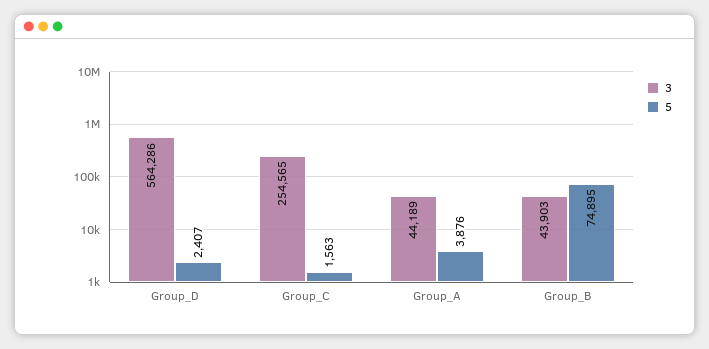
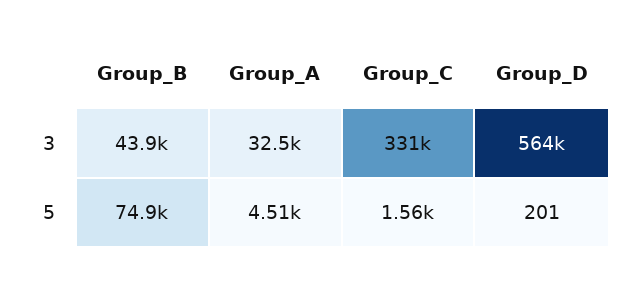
5, Group_D: 2407 -> 201
3, Group_C: 254565 -> 331000
3, Group_A: 44189 -> 32500
5, Group_A: 3876 -> 4510

